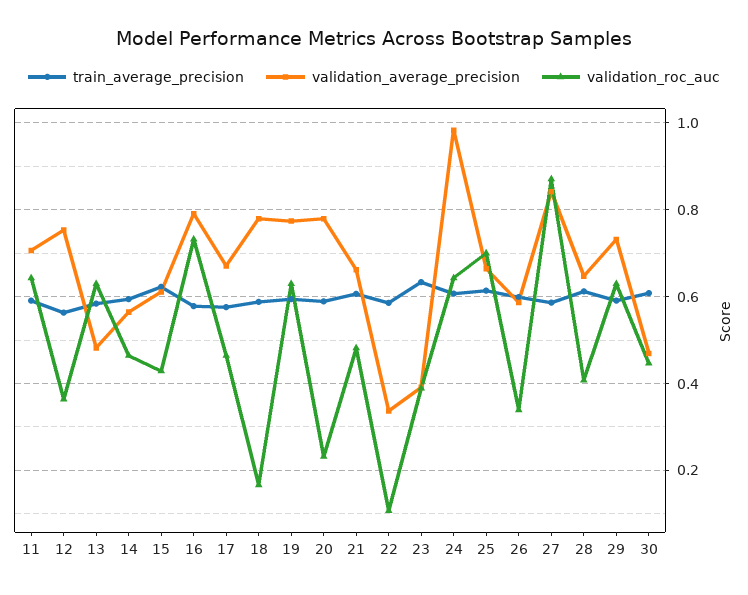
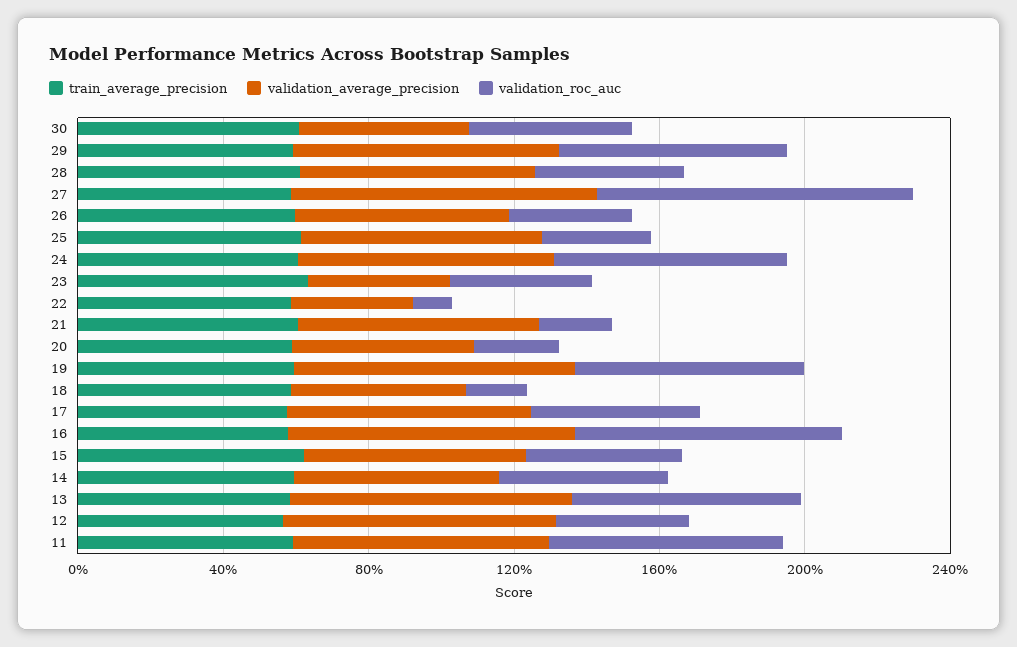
validation_average_precision, 13: 0.48 -> 0.8
validation_average_precision, 18: 0.78 -> 0.5
validation_average_precision, 20: 0.78 -> 0.5
validation_roc_auc, 21: 0.48 -> 0.2
validation_average_precision, 24: 0.98 -> 0.7
validation_roc_auc, 25: 0.7 -> 0.3

